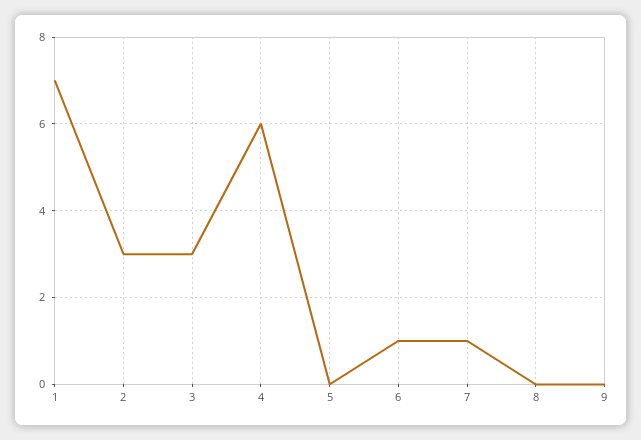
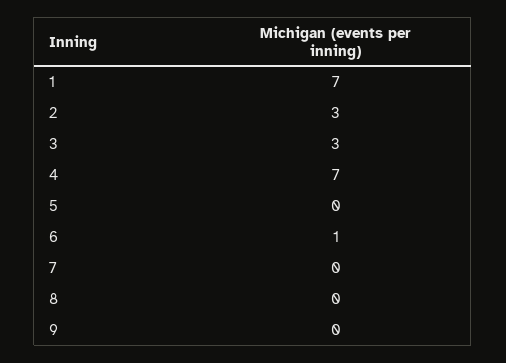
4: 6 -> 7
7: 1 -> 0

